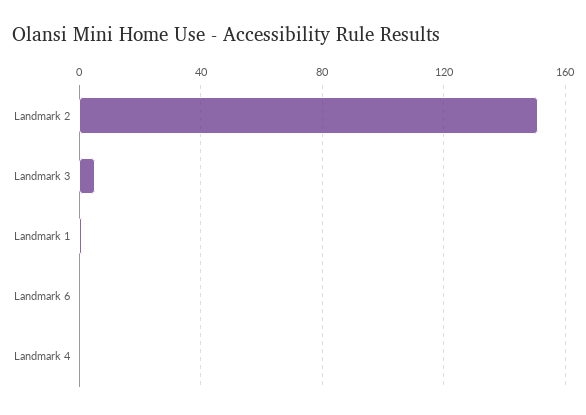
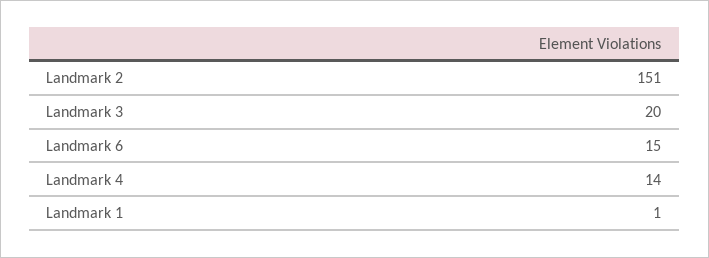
Landmark 3: 5 -> 20
Landmark 6: 0 -> 15
Landmark 4: 0 -> 14

